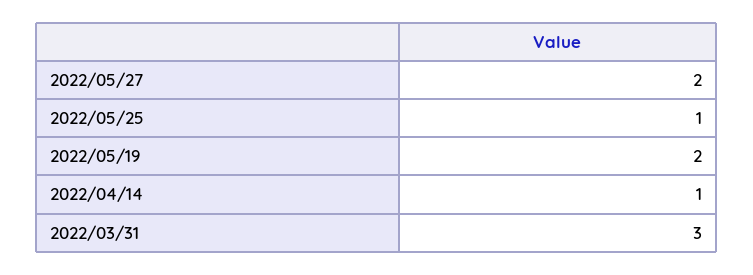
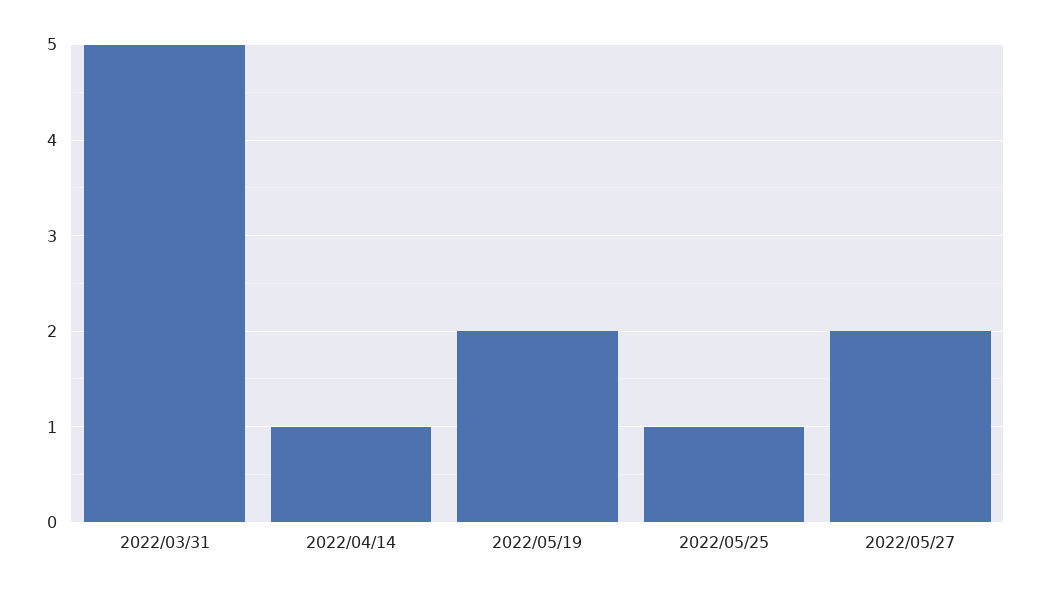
2022/03/31: 3 -> 5

